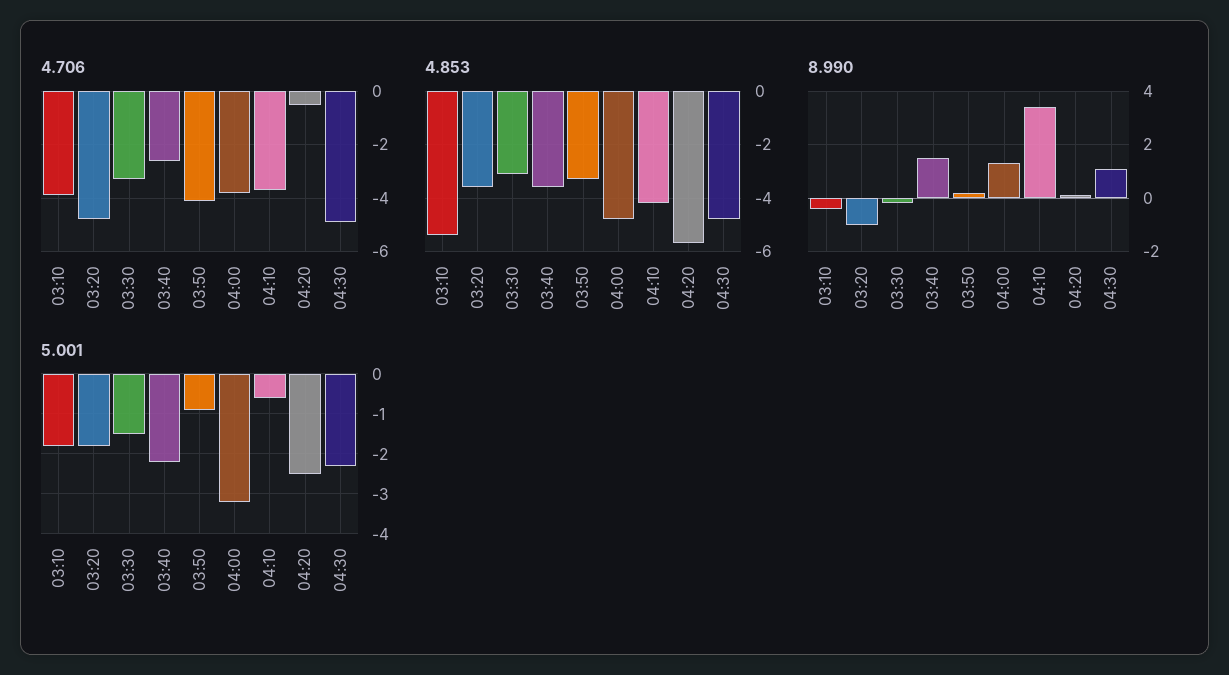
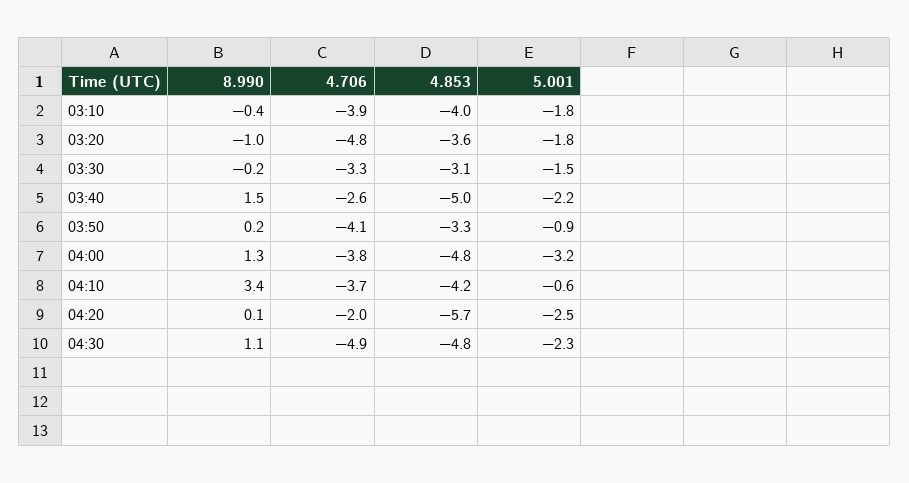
4.706, 04:20: -0.5 -> -2
4.853, 03:10: -5.5 -> -4
4.853, 03:40: -3.5 -> -5

